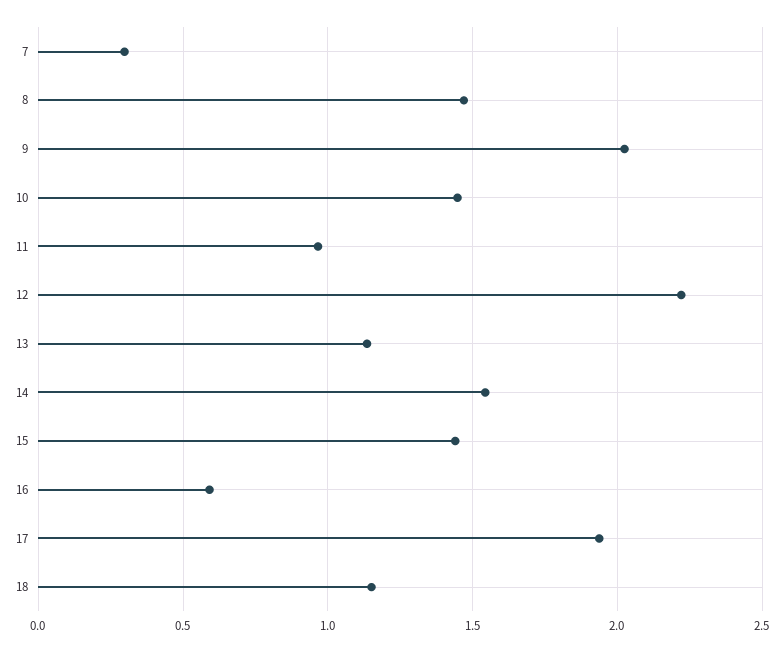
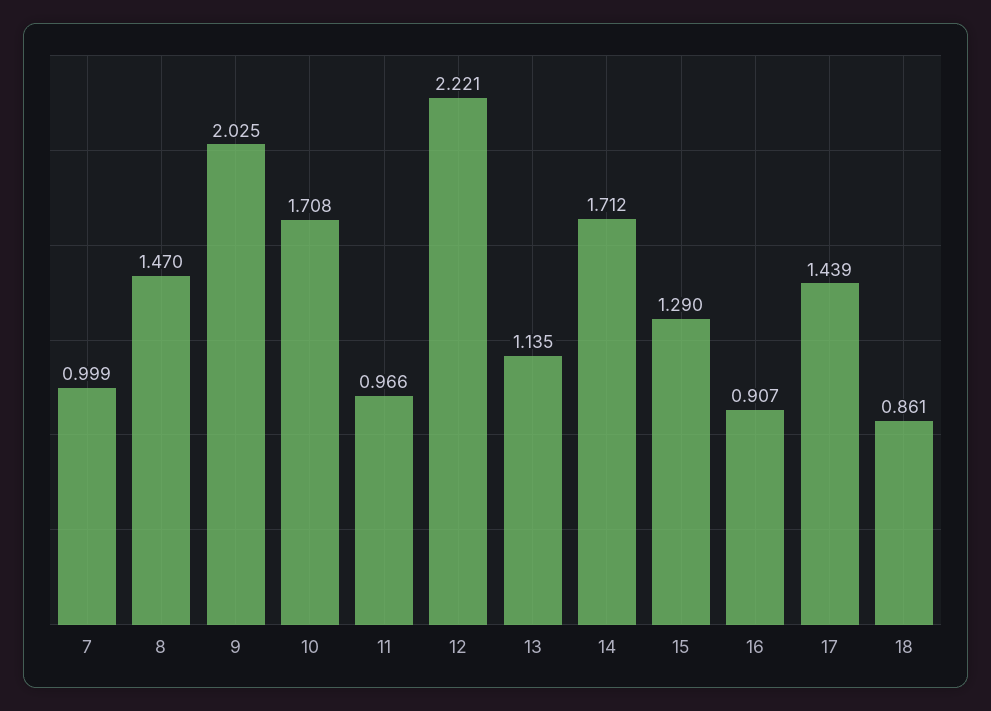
7: 0.3 -> 0.999
10: 1.45 -> 1.708
14: 1.55 -> 1.712
15: 1.45 -> 1.29
16: 0.6 -> 0.907
17: 1.95 -> 1.439
18: 1.15 -> 0.861

